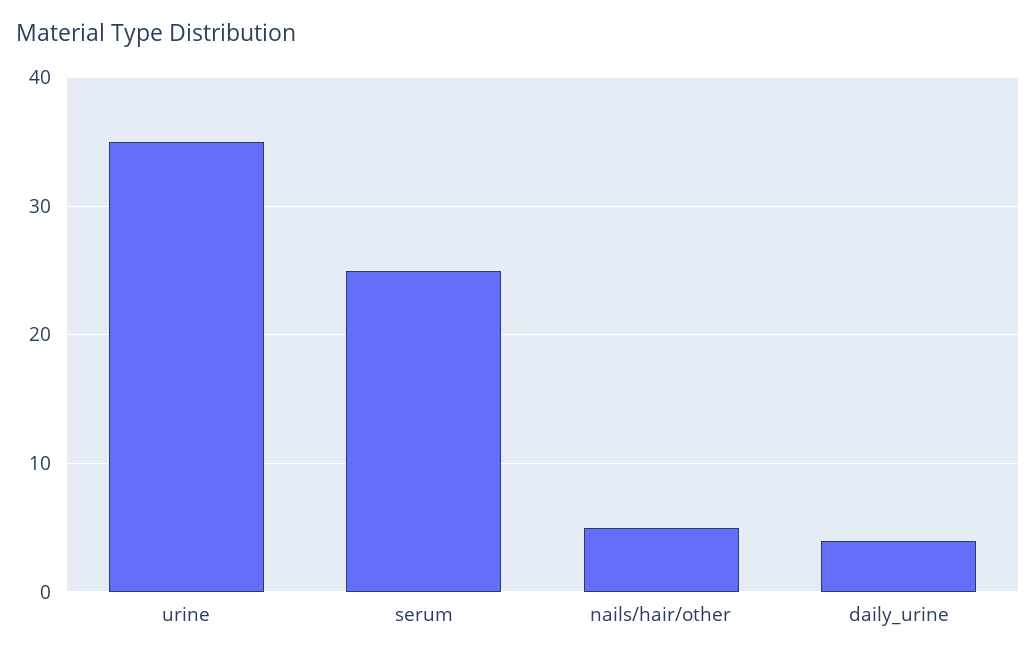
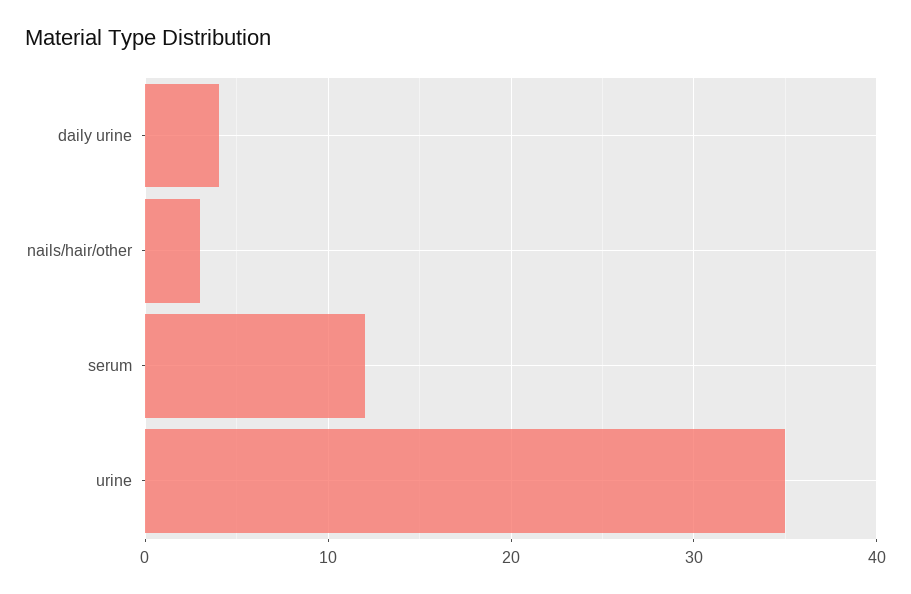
serum: 25 -> 12
nails/hair/other: 5 -> 3

